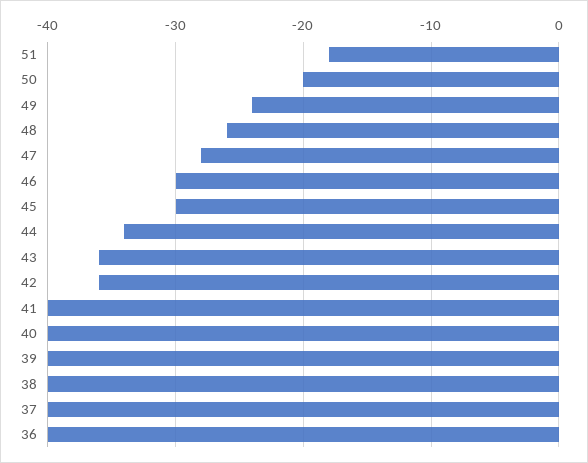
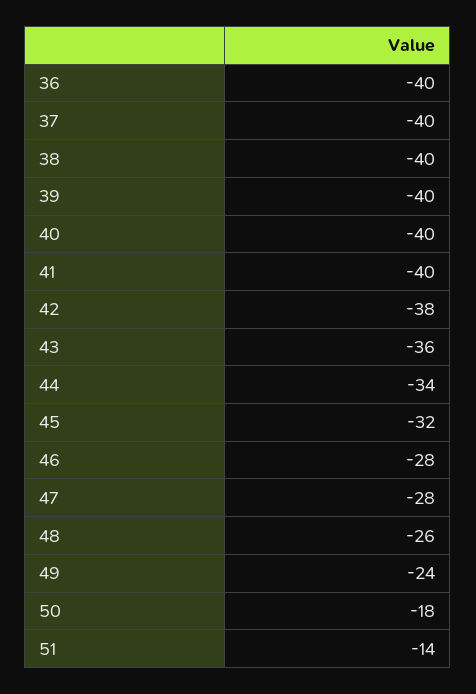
51: -18 -> -14
50: -20 -> -18
46: -30 -> -28
45: -30 -> -32
42: -36 -> -38

